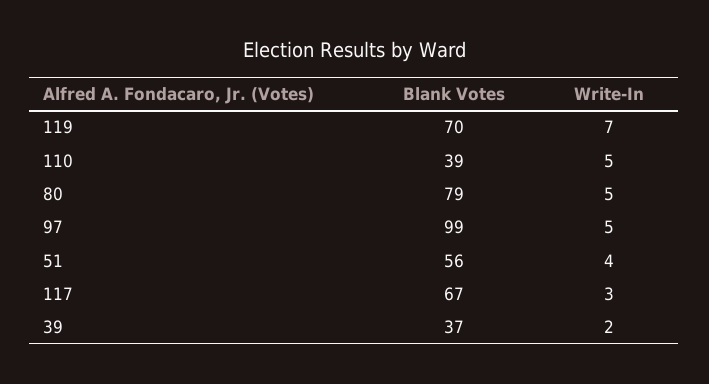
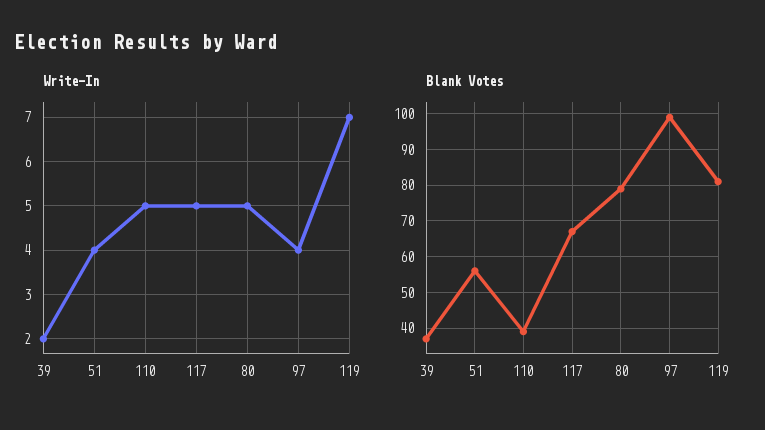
Blank Votes, 119: 70 -> 80
Write-In, 97: 5 -> 4
Write-In, 117: 3 -> 5

